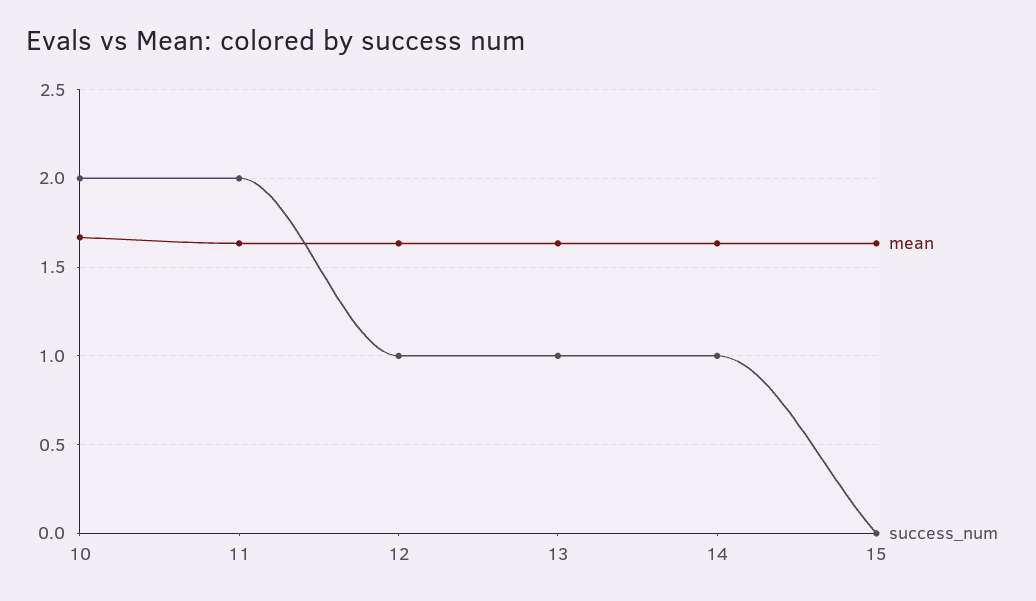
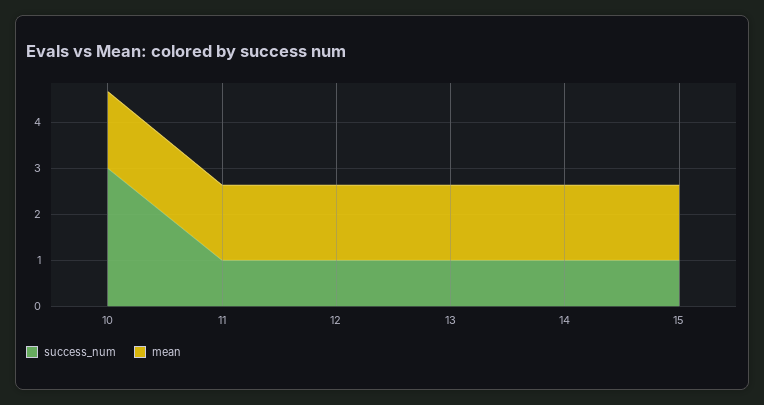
success_num, 10: 2 -> 3
success_num, 11: 2 -> 1
success_num, 15: 0 -> 1

